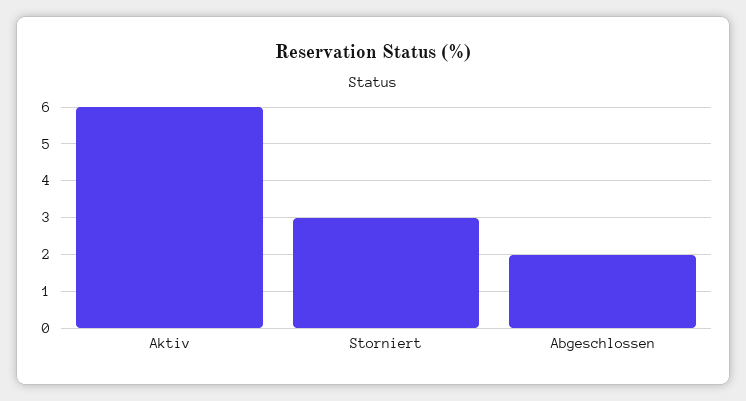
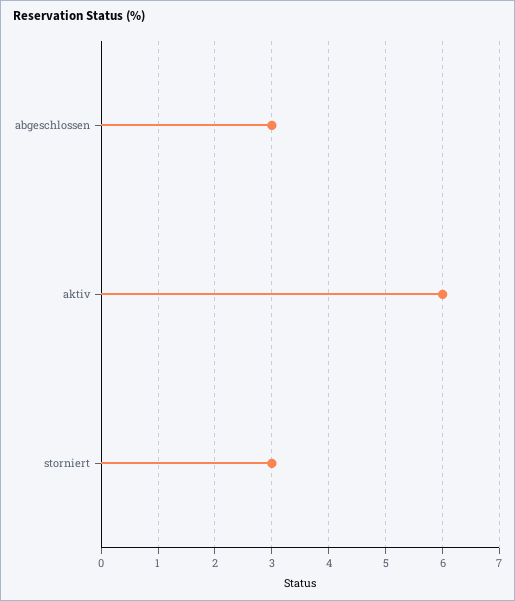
Abgeschlossen: 2 -> 3

